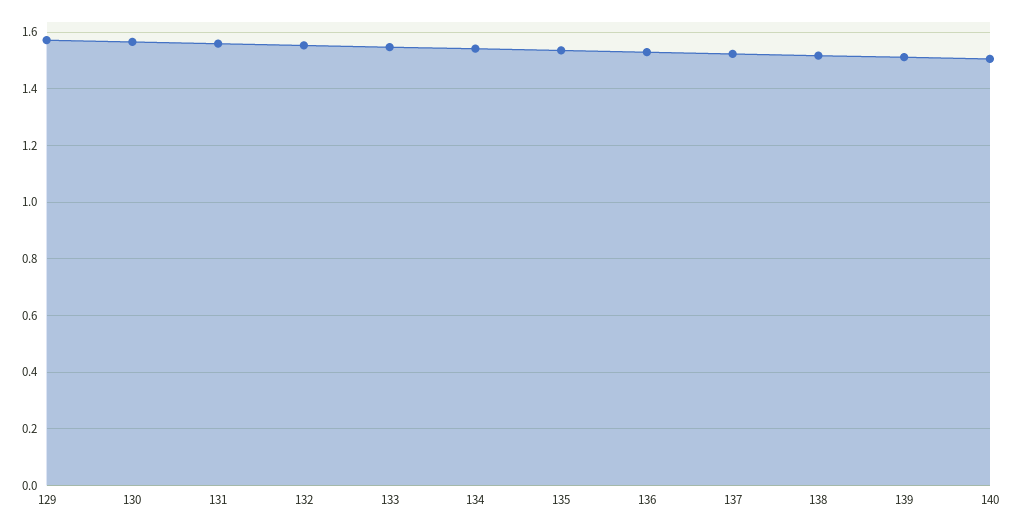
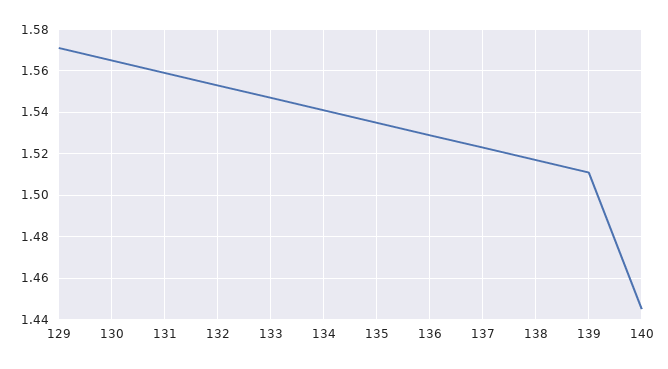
140: 1.5 -> 1.445

